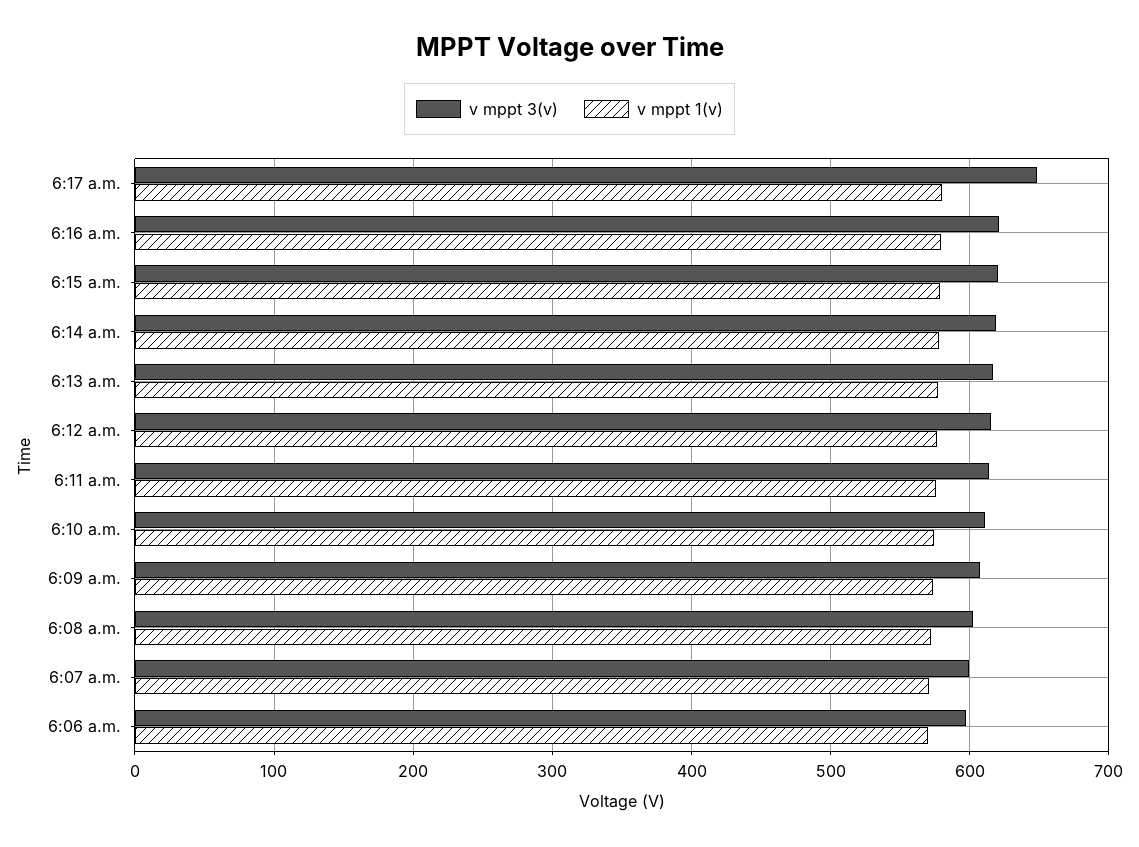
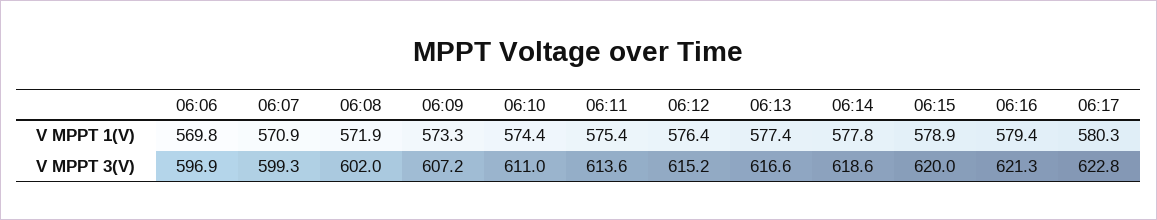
v mppt 3(v), 6:17 a.m.: 650 -> 622.8

